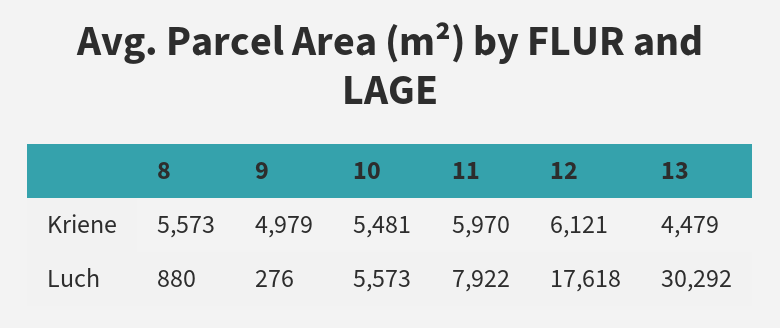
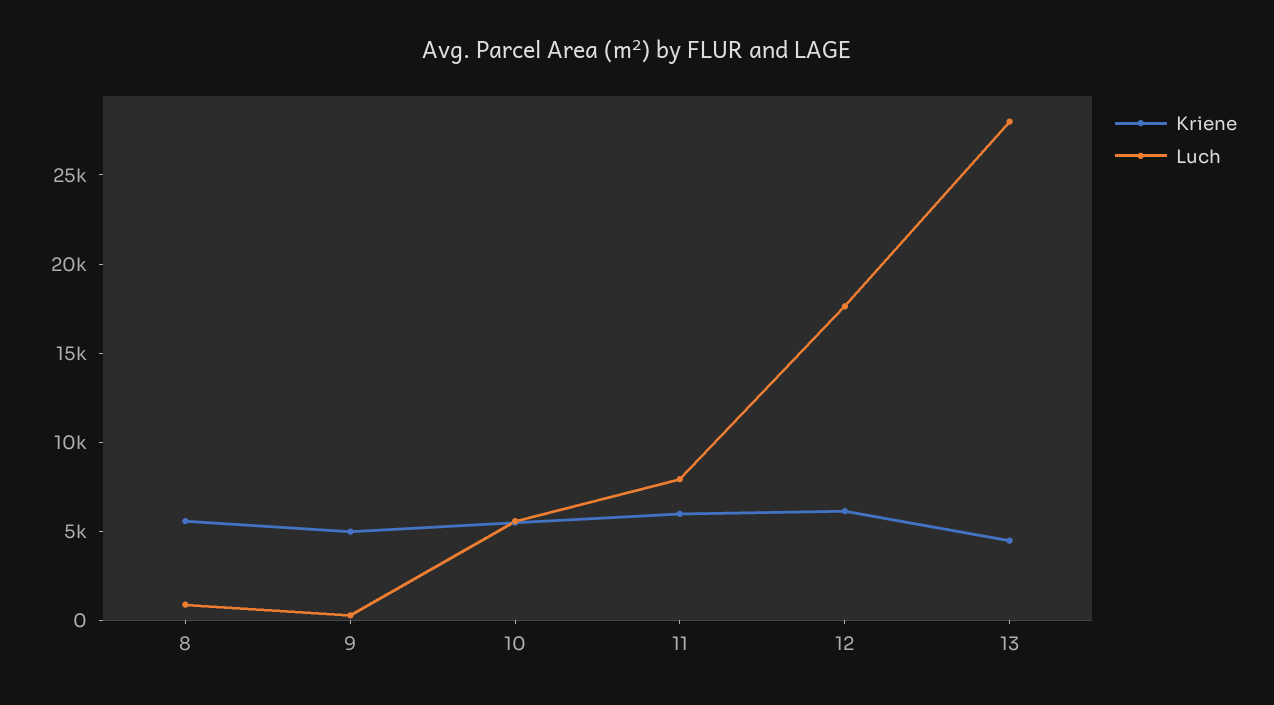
Luch, 13: 30292 -> 28000

